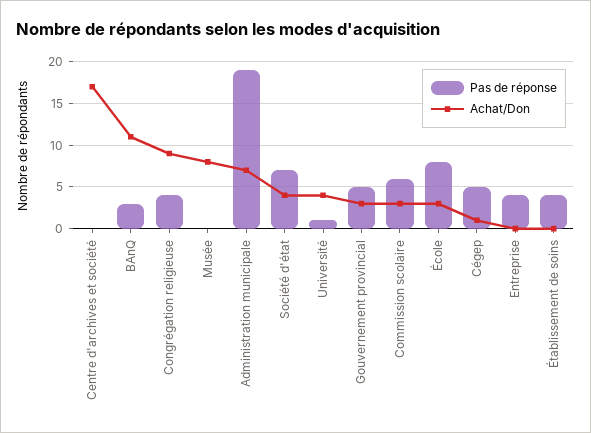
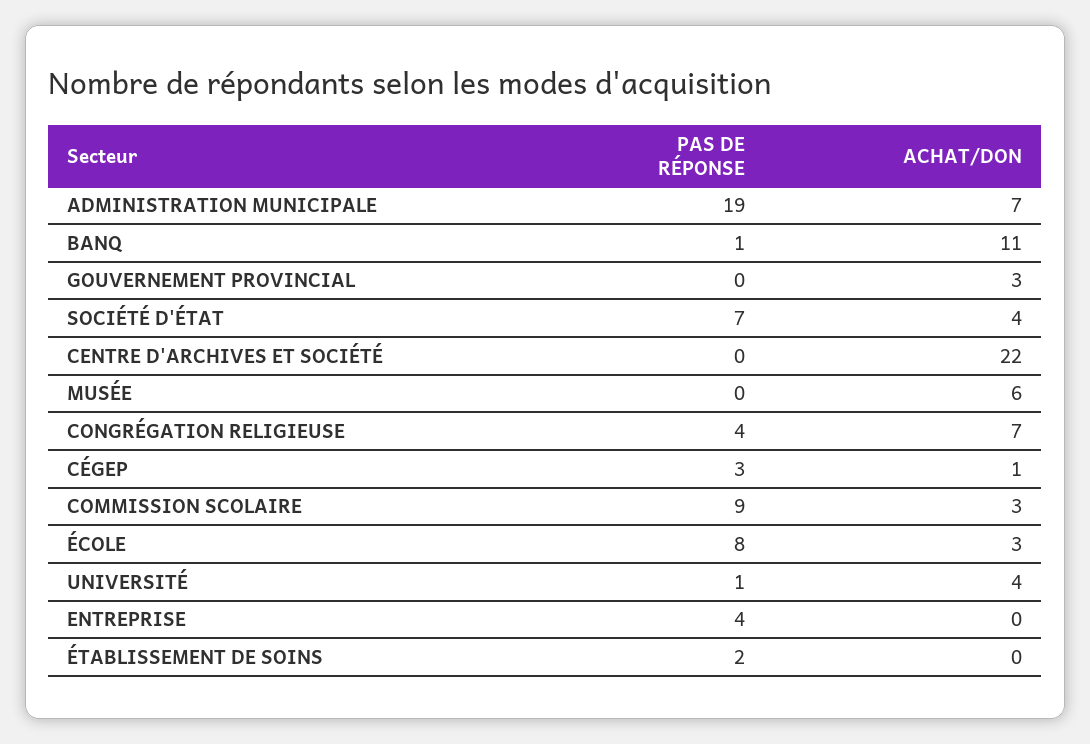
Achat/Don, Centre d'archives et société: 17 -> 22
Pas de réponse, BAnQ: 3 -> 1
Achat/Don, Congrégation religieuse: 9 -> 7
Achat/Don, Musée: 8 -> 6
Pas de réponse, Gouvernement provincial: 5 -> 0
Pas de réponse, Commission scolaire: 6 -> 9
Pas de réponse, Cégep: 5 -> 3
Pas de réponse, Établissement de soins: 4 -> 2

